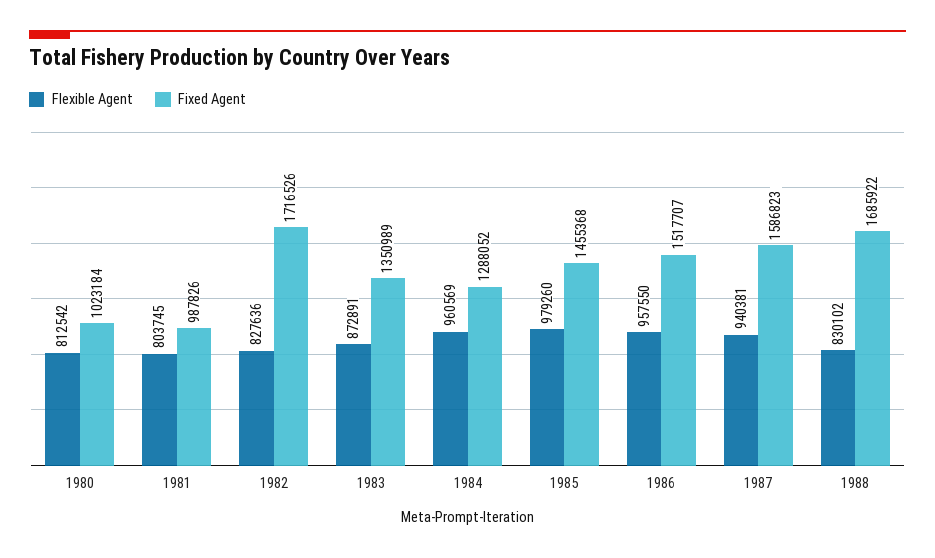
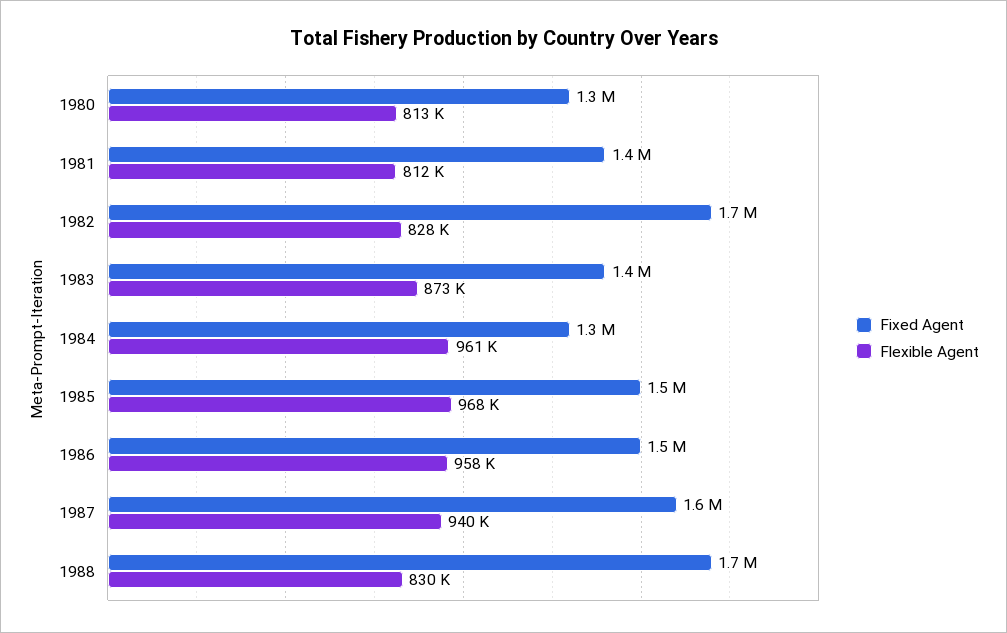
Fixed Agent, 1980: 1023184 -> 1300000
Flexible Agent, 1981: 803745 -> 812000
Fixed Agent, 1981: 987826 -> 1400000
Flexible Agent, 1985: 979260 -> 968000

